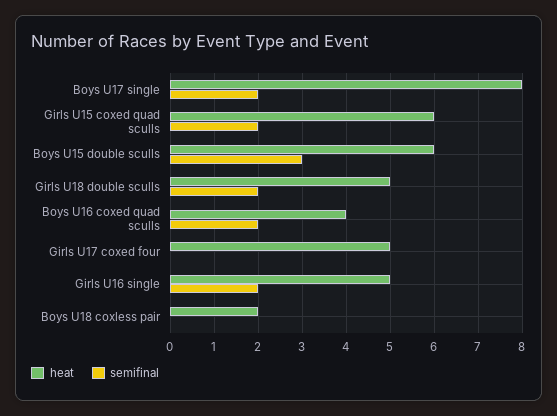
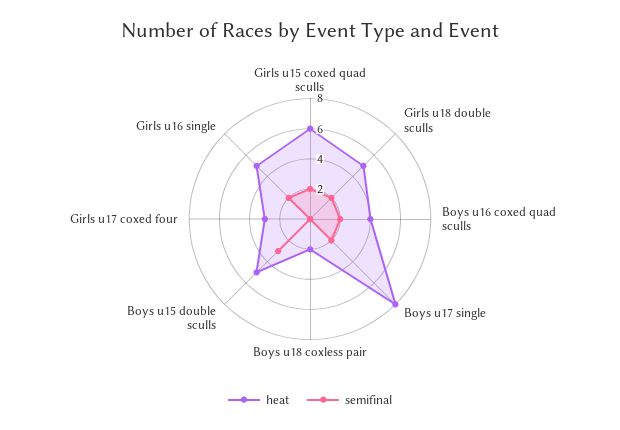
heat, Boys U15 double sculls: 6 -> 5
heat, Girls U17 coxed four: 5 -> 3

